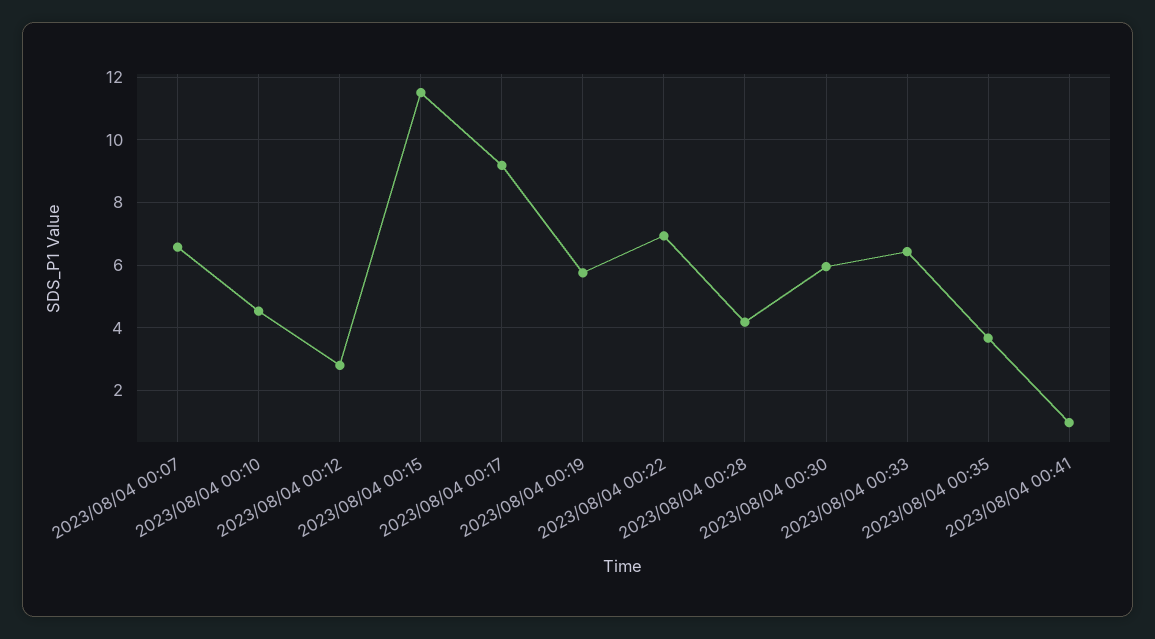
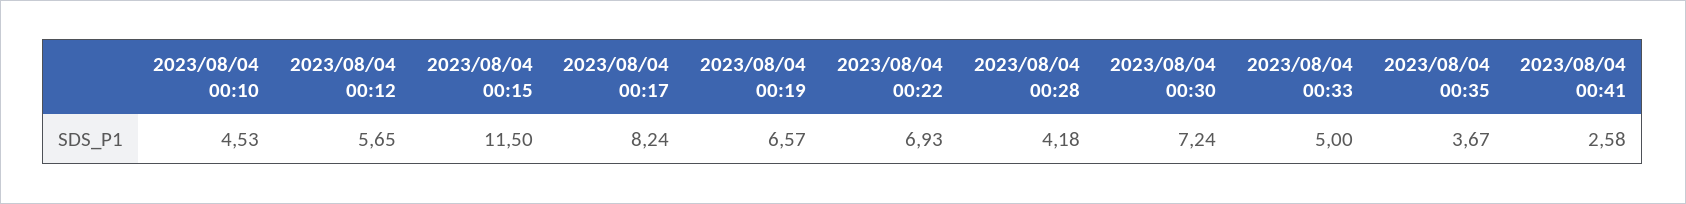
2023/08/04 00:07: 6.6 -> none
2023/08/04 00:12: 2.8 -> 5.65
2023/08/04 00:17: 9.2 -> 8.24
2023/08/04 00:19: 5.8 -> 6.57
2023/08/04 00:30: 6 -> 7.24
2023/08/04 00:33: 6.4 -> 5
2023/08/04 00:41: 1 -> 2.58

